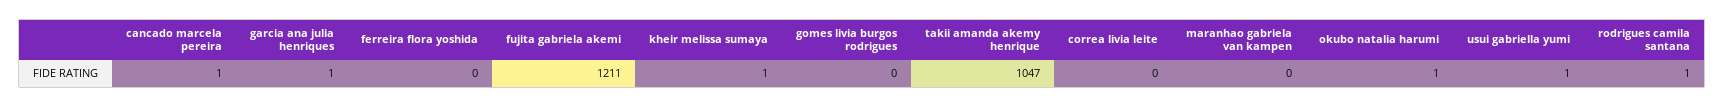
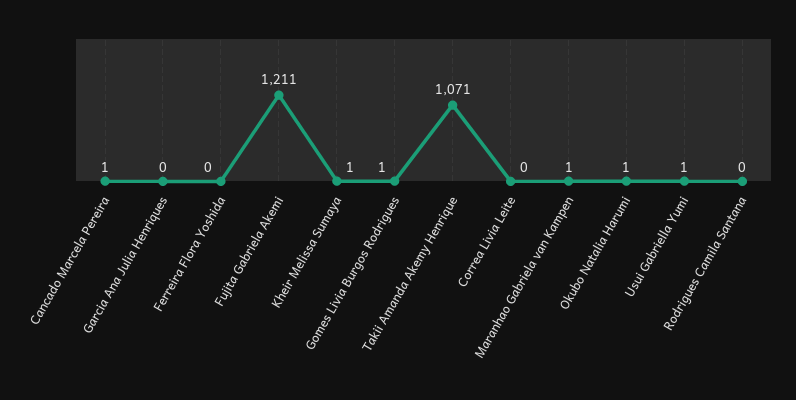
garcia ana julia henriques: 1 -> 0
gomes livia burgos rodrigues: 0 -> 1
takii amanda akemy henrique: 1047 -> 1071
maranhao gabriela van kampen: 0 -> 1
rodrigues camila santana: 1 -> 0

